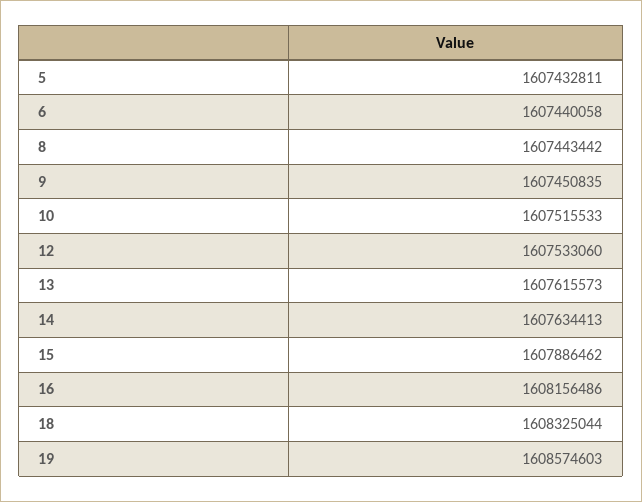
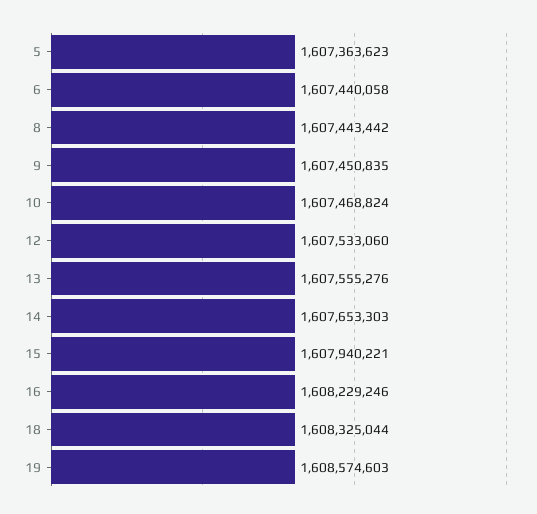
5: 1607432811 -> 1607363623
10: 1607515533 -> 1607468824
13: 1607615573 -> 1607555276
14: 1607634413 -> 1607653303
15: 1607886462 -> 1607940221
16: 1608156486 -> 1608229246

